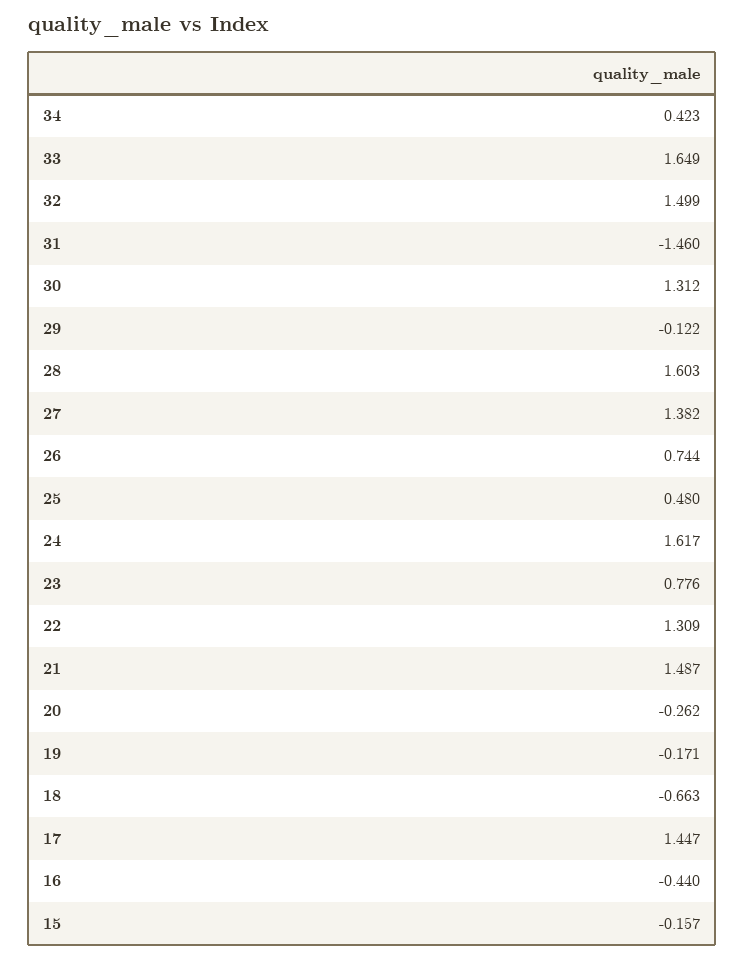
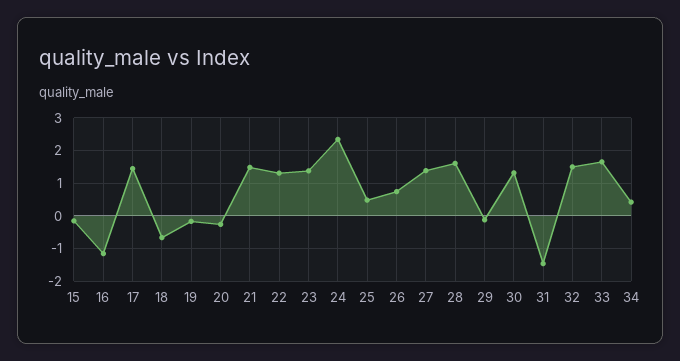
24: 1.617 -> 2.4
23: 0.776 -> 1.4
16: -0.44 -> -1.2

